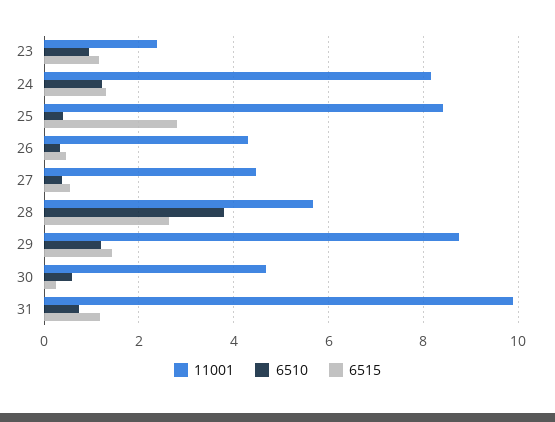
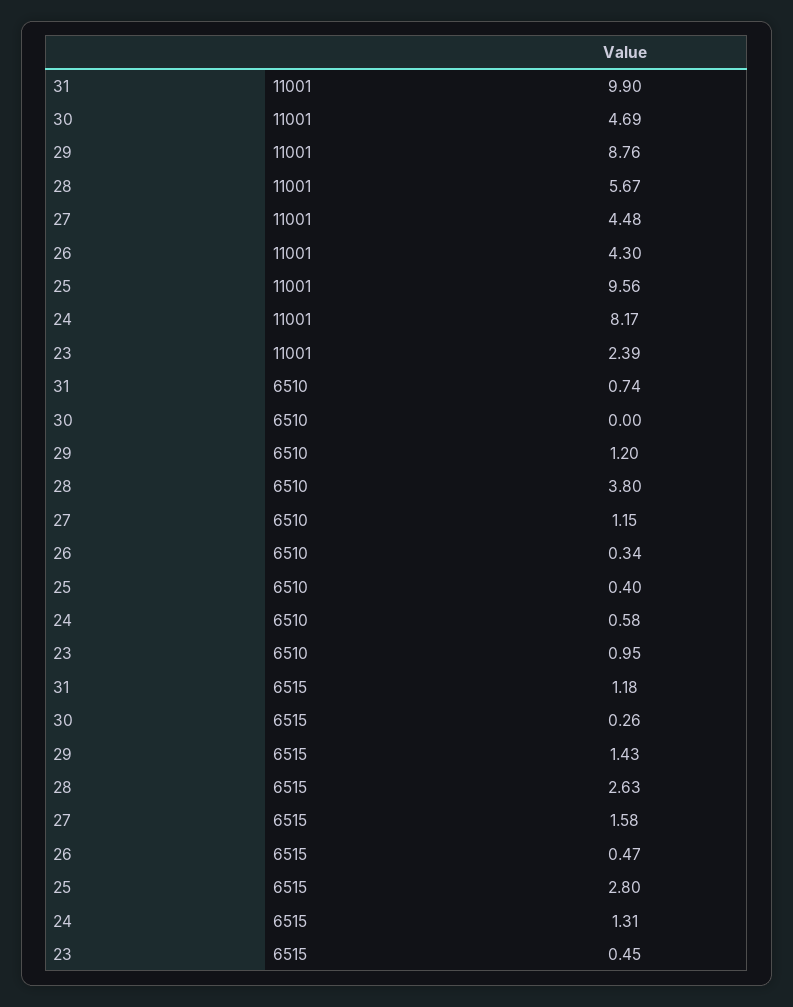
6515, 23: 1.2 -> 0.45
6510, 24: 1.2 -> 0.58
11001, 25: 8.4 -> 9.56
6510, 27: 0.4 -> 1.15
6515, 27: 0.6 -> 1.58
6510, 30: 0.6 -> 0

